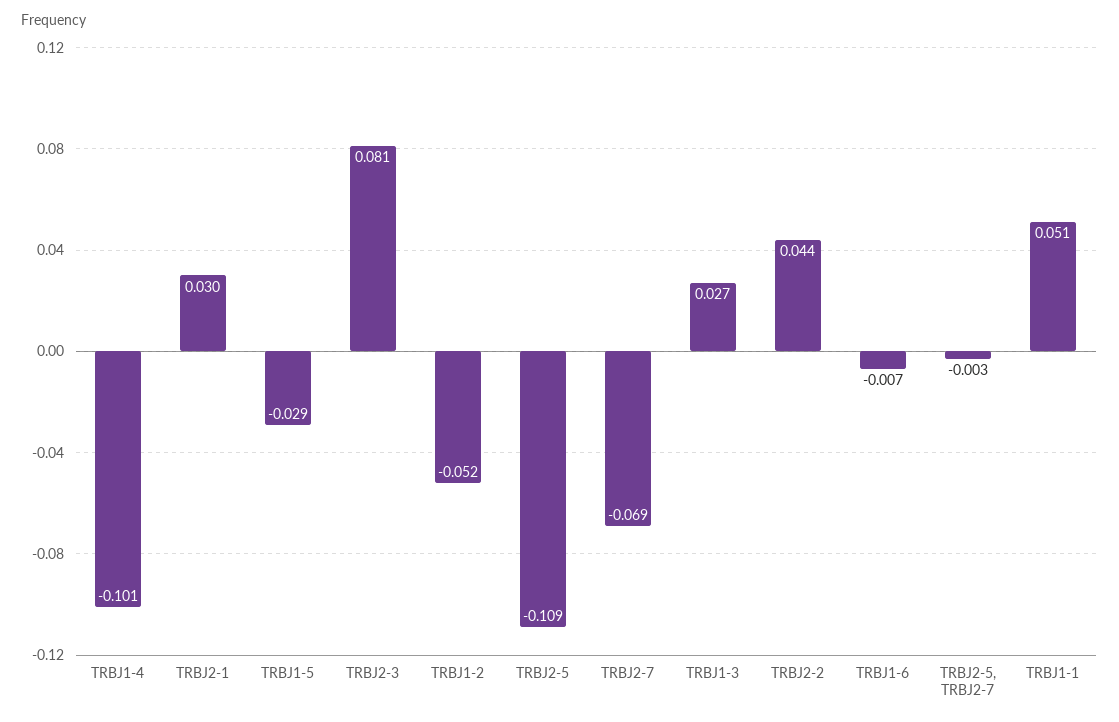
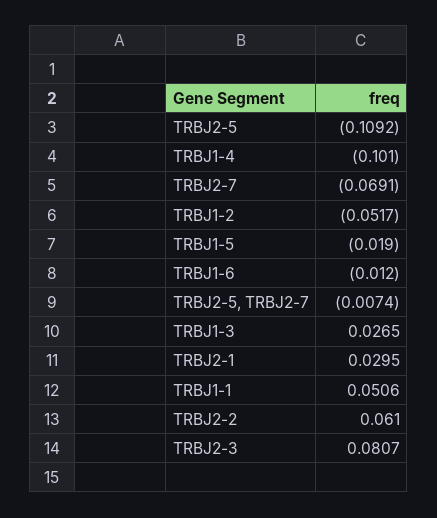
TRBJ1-5: -0.029 -> -0.019
TRBJ2-2: 0.044 -> 0.061
TRBJ1-6: -0.007 -> -0.012
TRBJ2-5, TRBJ2-7: -0.003 -> -0.0074

